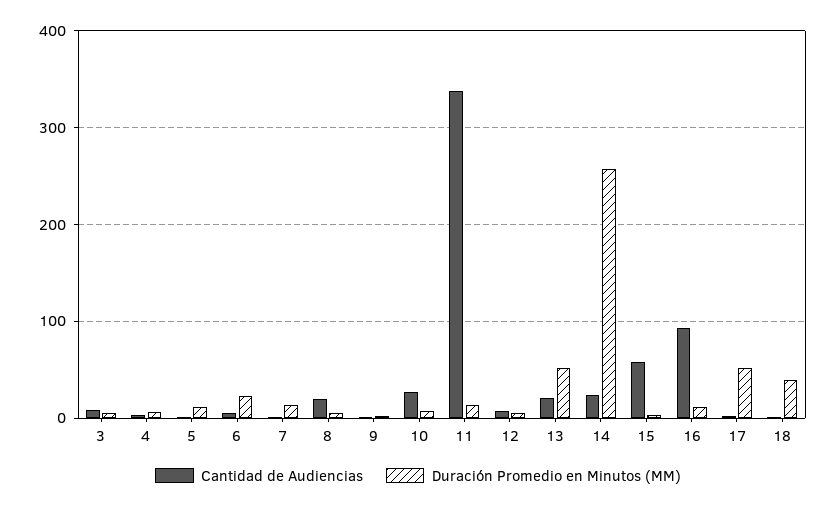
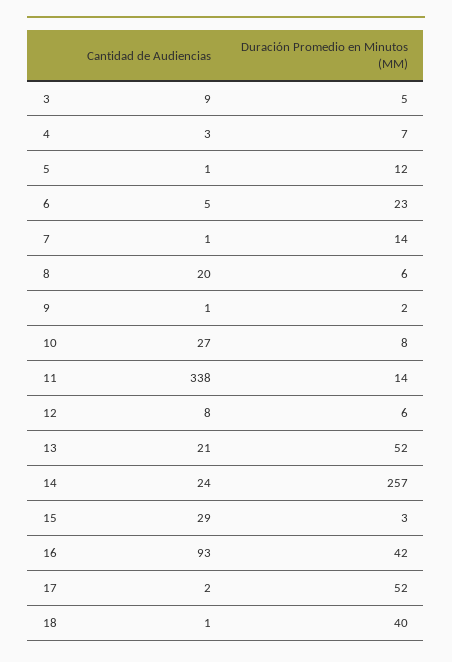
Cantidad de Audiencias, 15: 60 -> 29
Duración Promedio en Minutos (MM), 16: 10 -> 42

